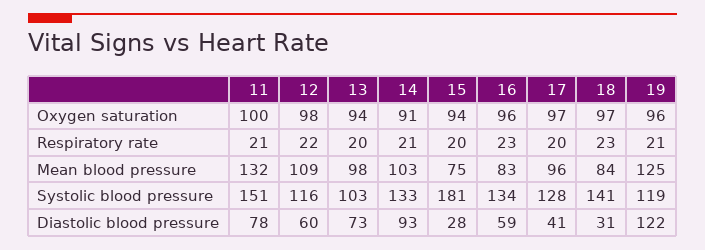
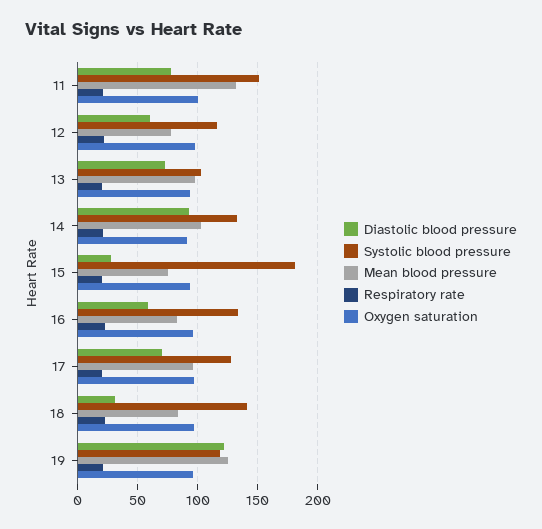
Mean blood pressure, 12: 109 -> 80
Diastolic blood pressure, 17: 41 -> 70

